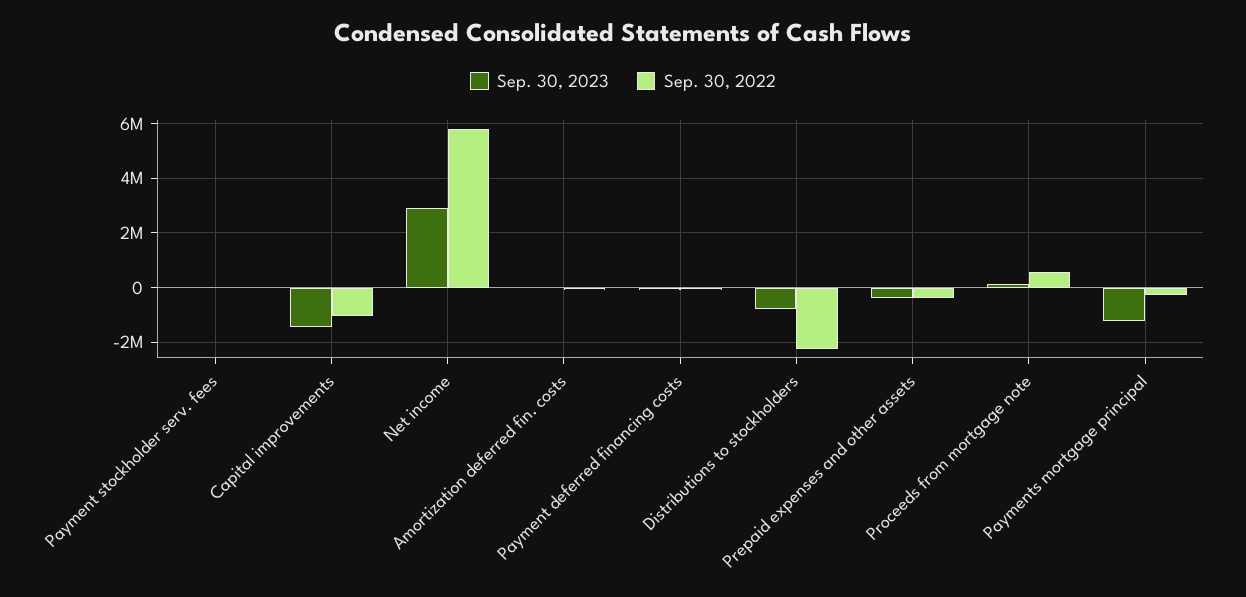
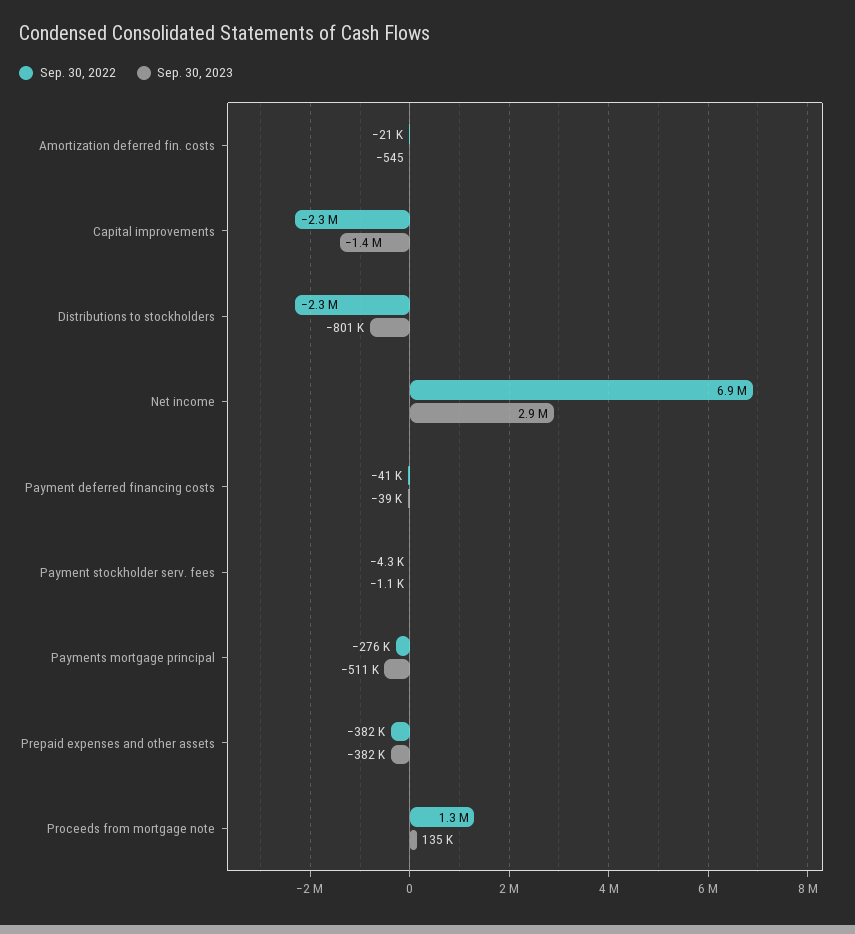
Sep. 30, 2022, Capital improvements: -1000000 -> -2300000
Sep. 30, 2022, Net income: 5750000 -> 6900000
Sep. 30, 2022, Proceeds from mortgage note: 500000 -> 1300000
Sep. 30, 2023, Payments mortgage principal: -1250000 -> -511000

